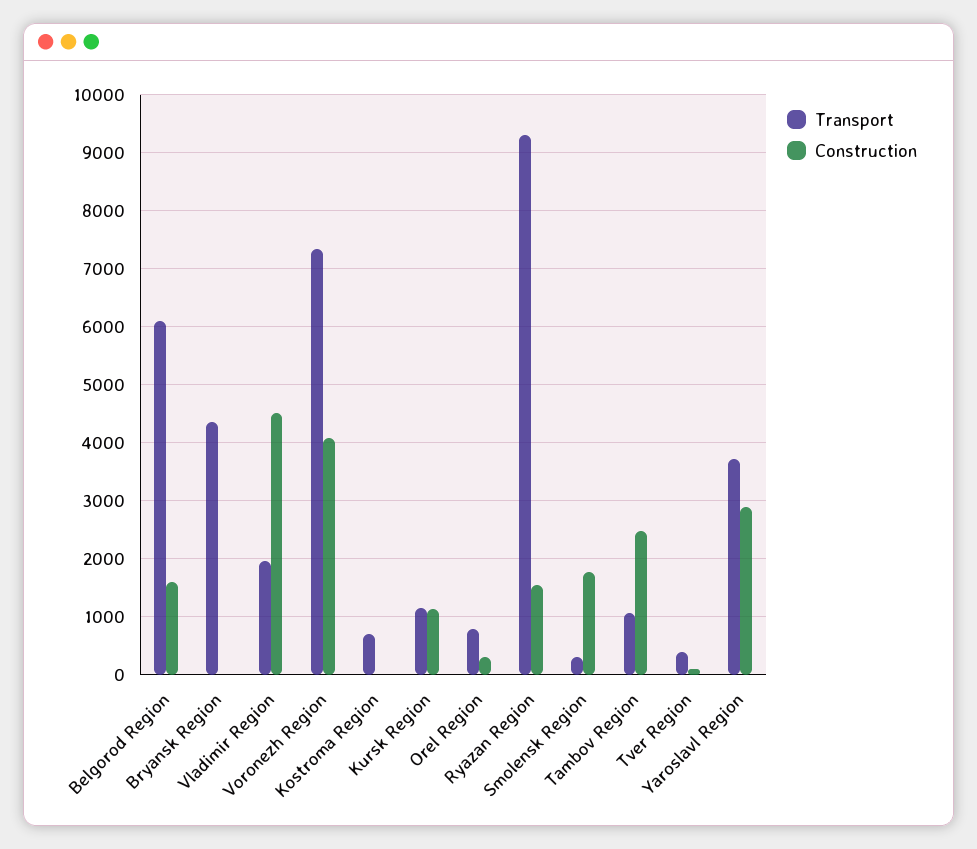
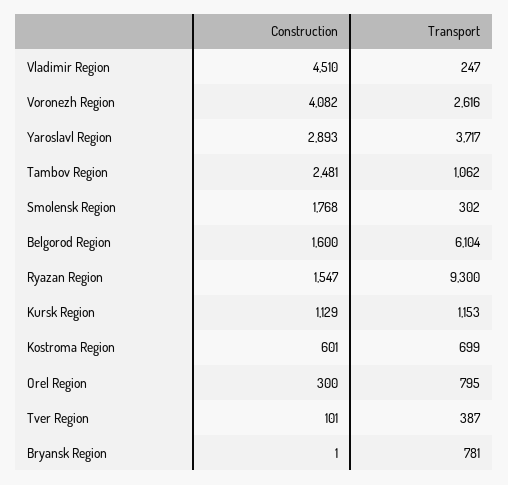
Transport, Bryansk Region: 4400 -> 781
Transport, Vladimir Region: 2000 -> 247
Transport, Voronezh Region: 7400 -> 2616
Construction, Kostroma Region: 0 -> 601

